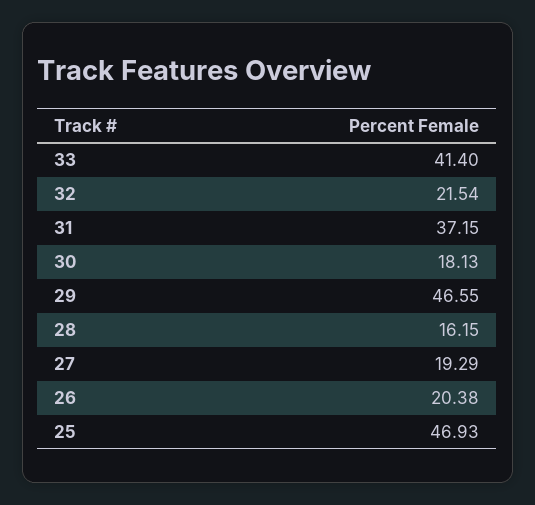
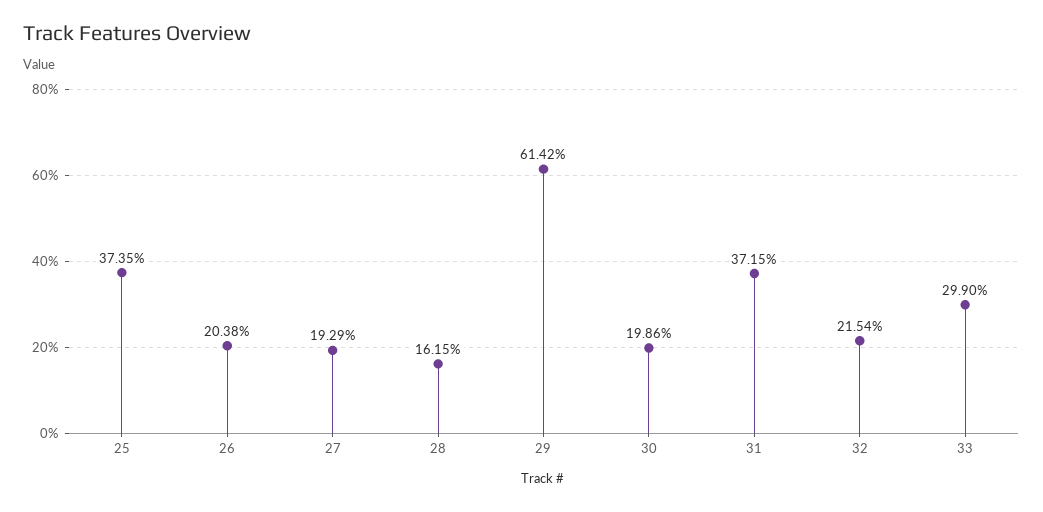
33: 41.4 -> 29.9
30: 18.13 -> 19.86
29: 46.55 -> 61.42
25: 46.93 -> 37.35

